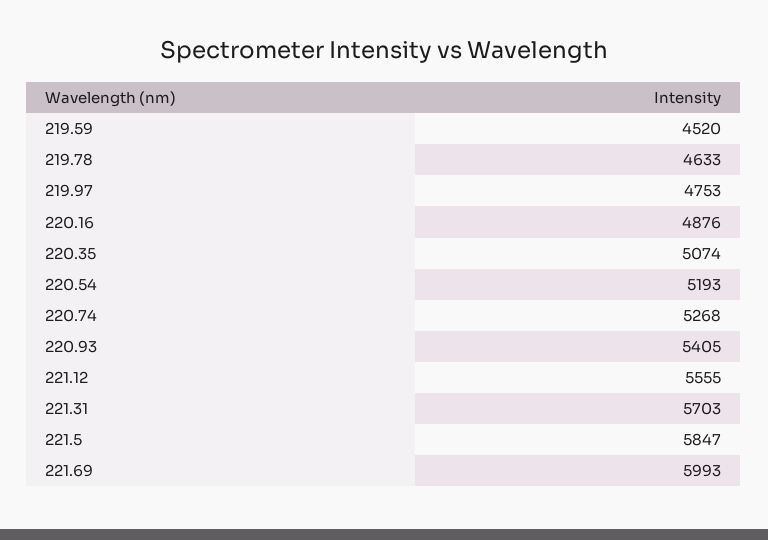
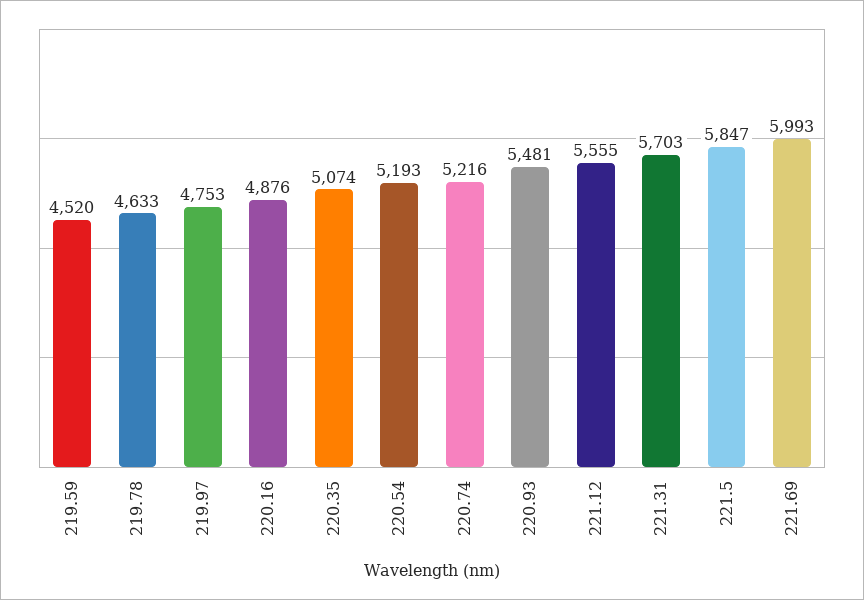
220.74: 5268 -> 5216
220.93: 5405 -> 5481

